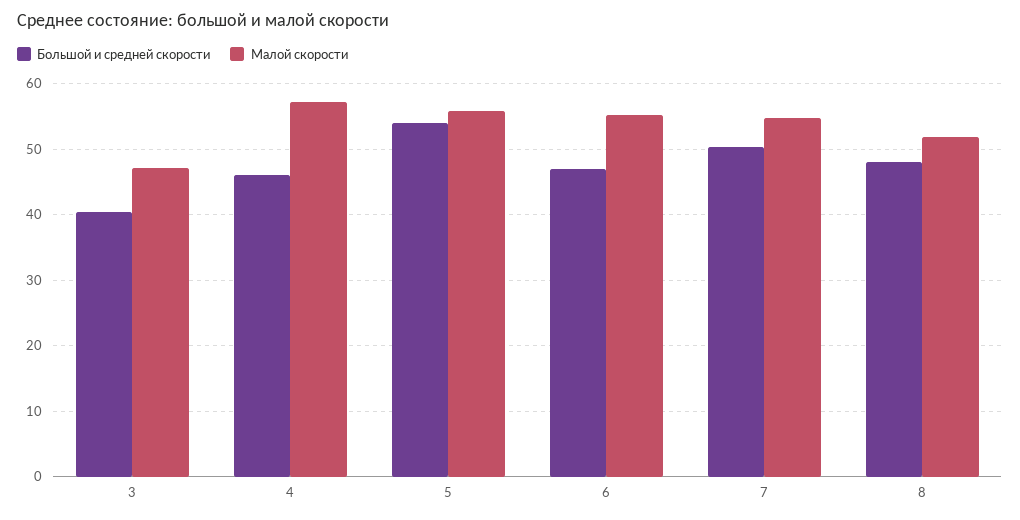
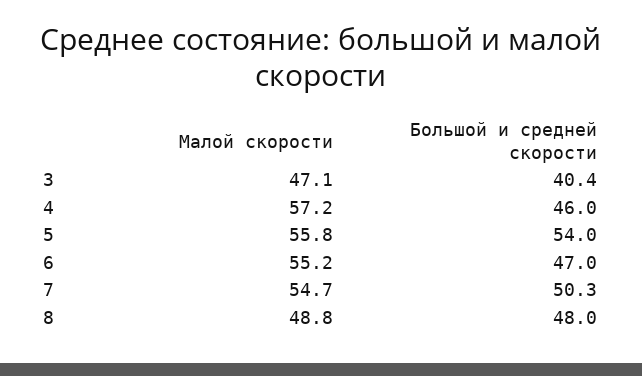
Малой скорости, 8: 52 -> 48.8

